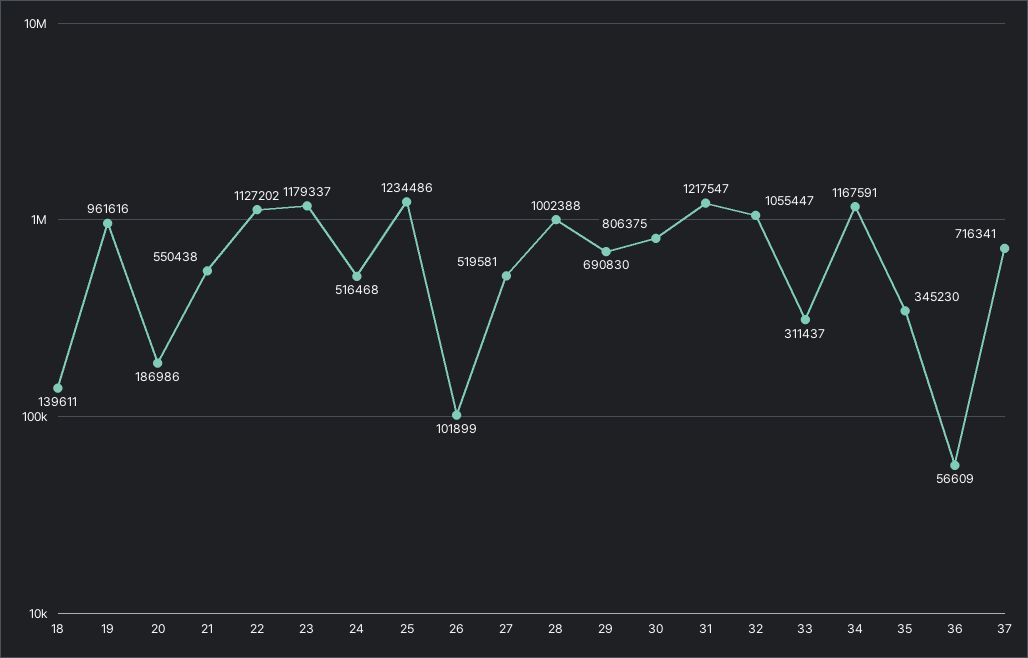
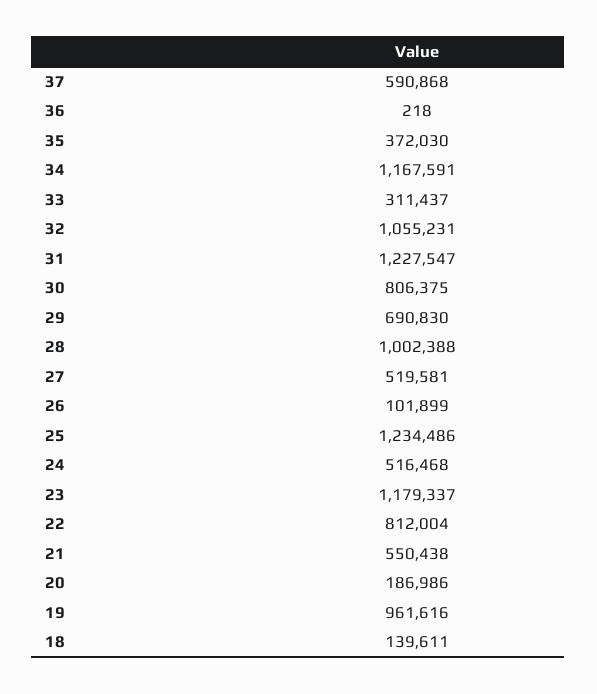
22: 1127202 -> 812004
31: 1217547 -> 1227547
32: 1055447 -> 1055231
35: 345230 -> 372030
36: 56609 -> 218
37: 716341 -> 590868

